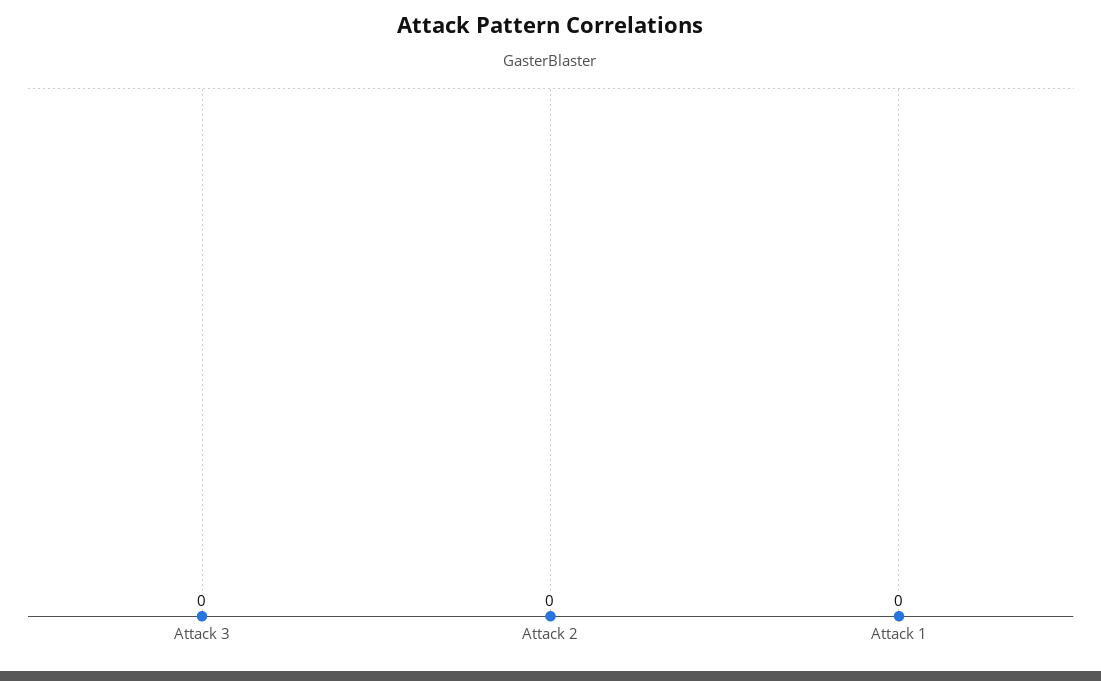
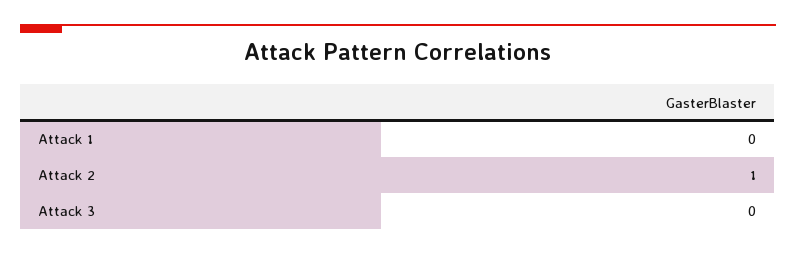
Attack 2: 0 -> 1

